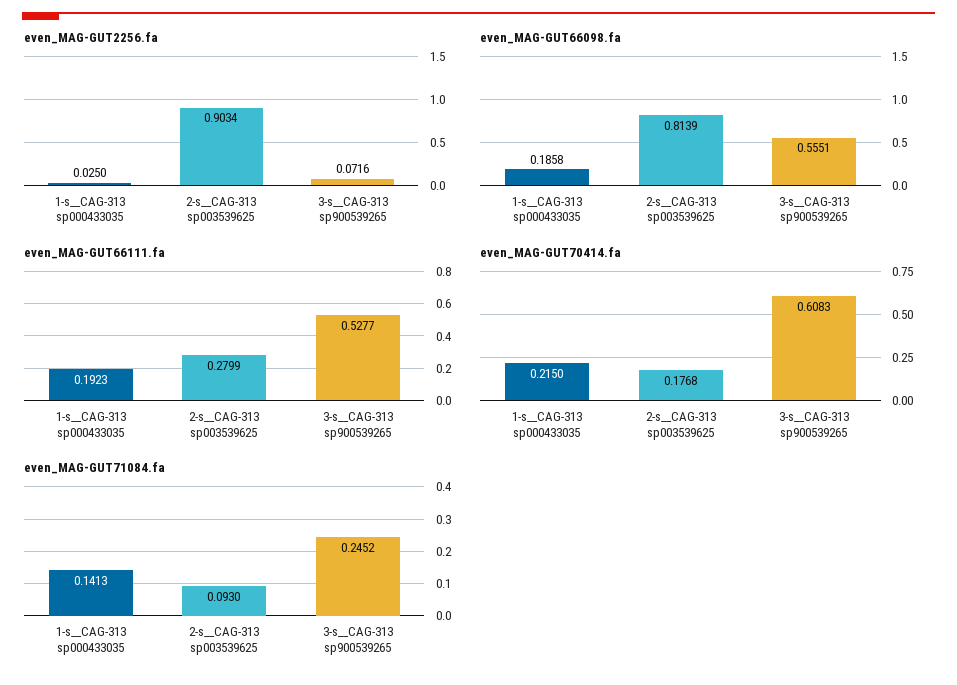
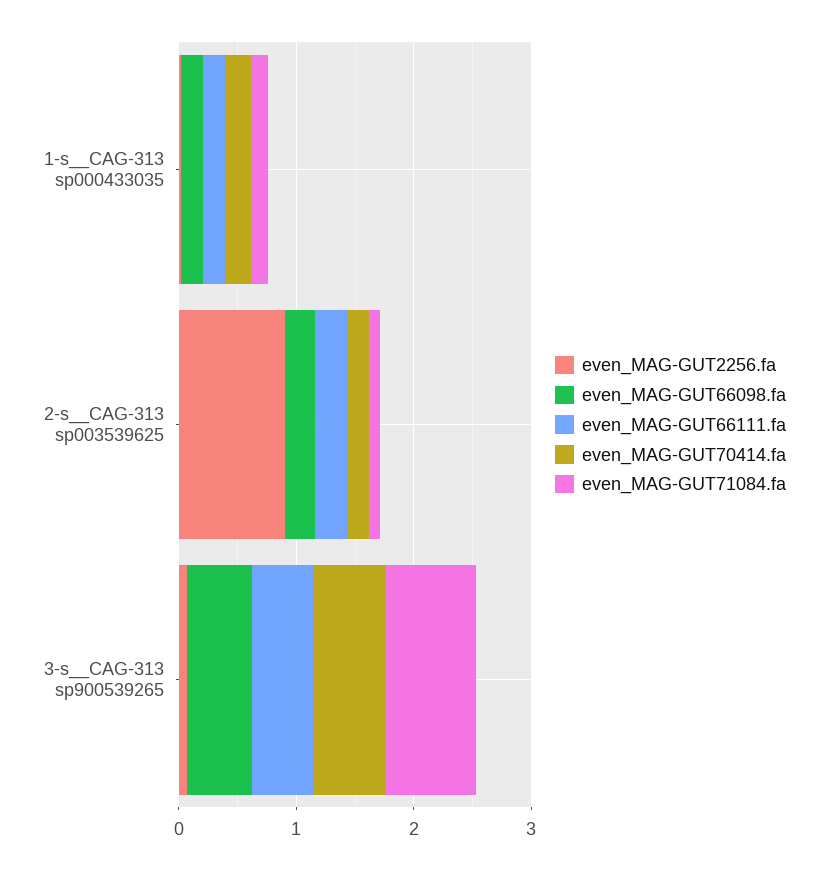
even_MAG-GUT66098.fa, 2-s__CAG-313 sp003539625: 0.8139 -> 0.2
even_MAG-GUT71084.fa, 3-s__CAG-313 sp900539265: 0.2452 -> 0.8

